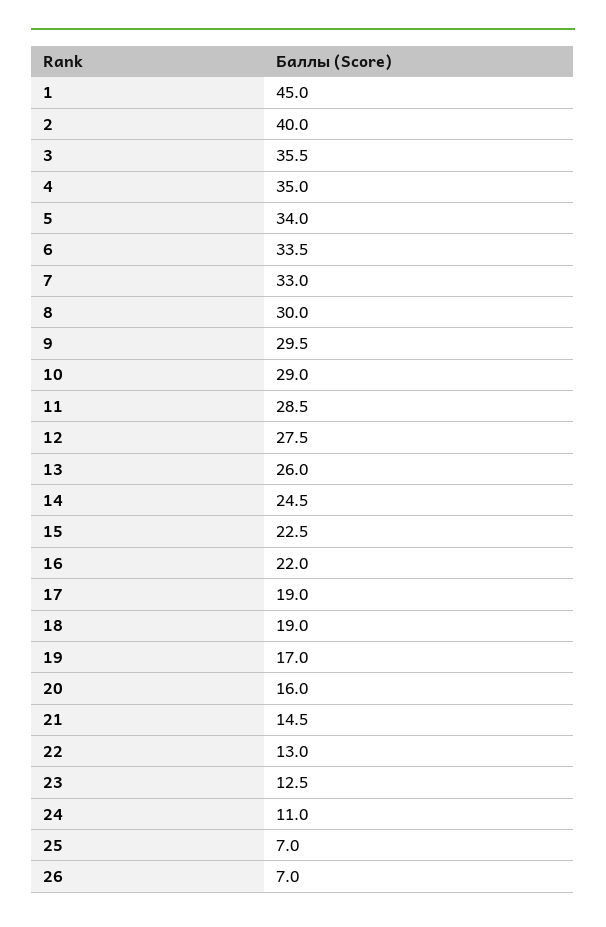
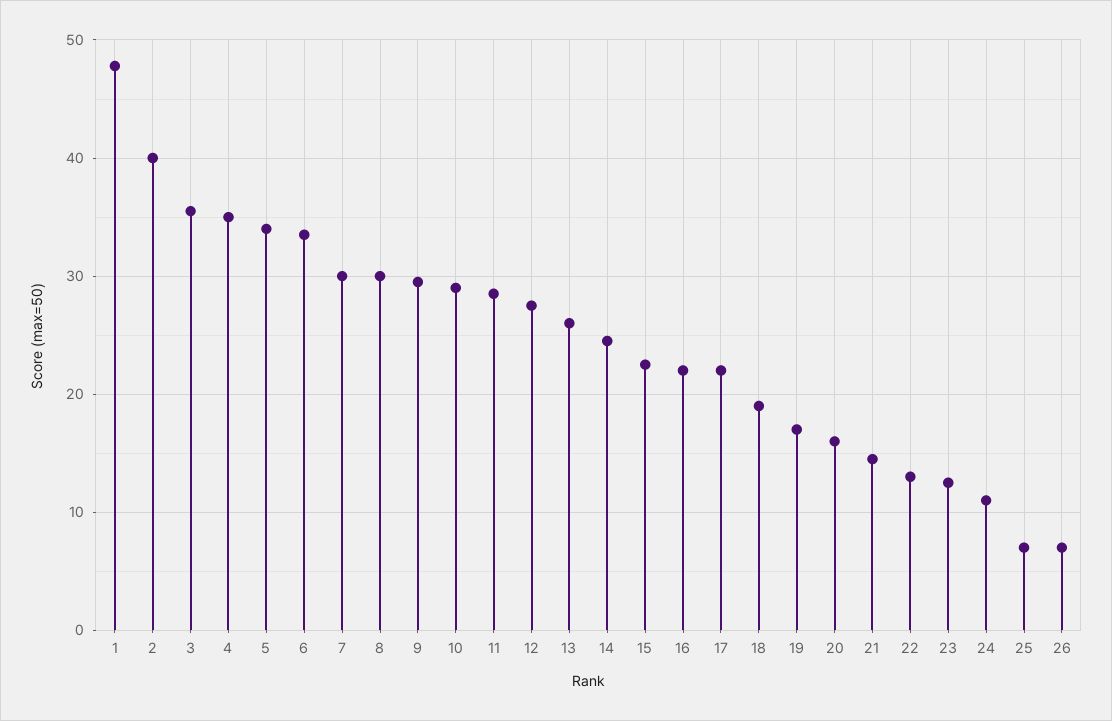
1: 45 -> 48
7: 33 -> 30
17: 19 -> 22

